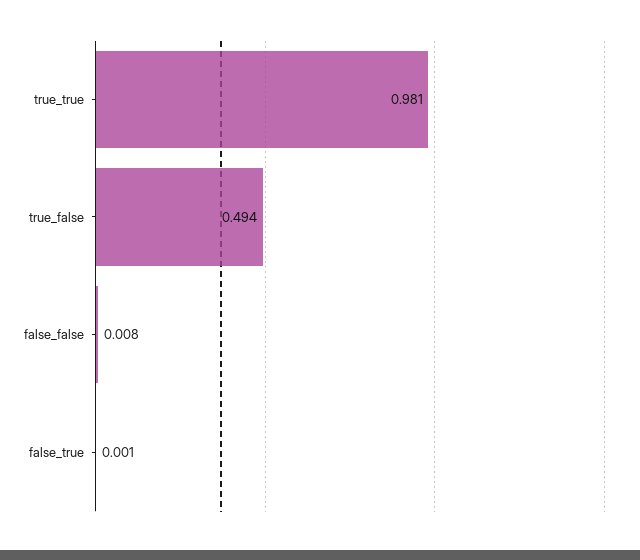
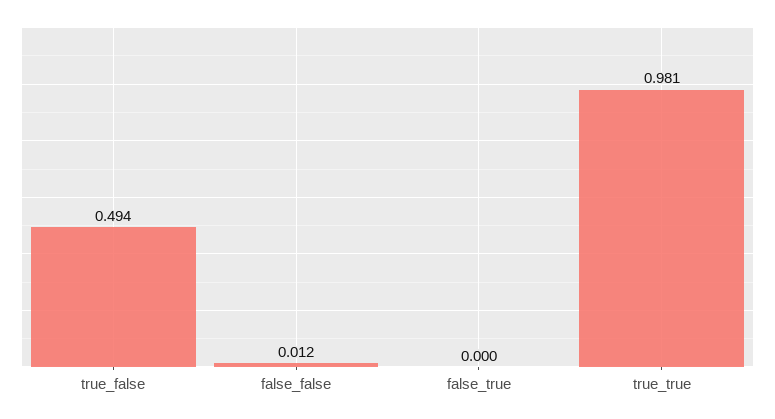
false_false: 0.008 -> 0.012
false_true: 0.001 -> 0

